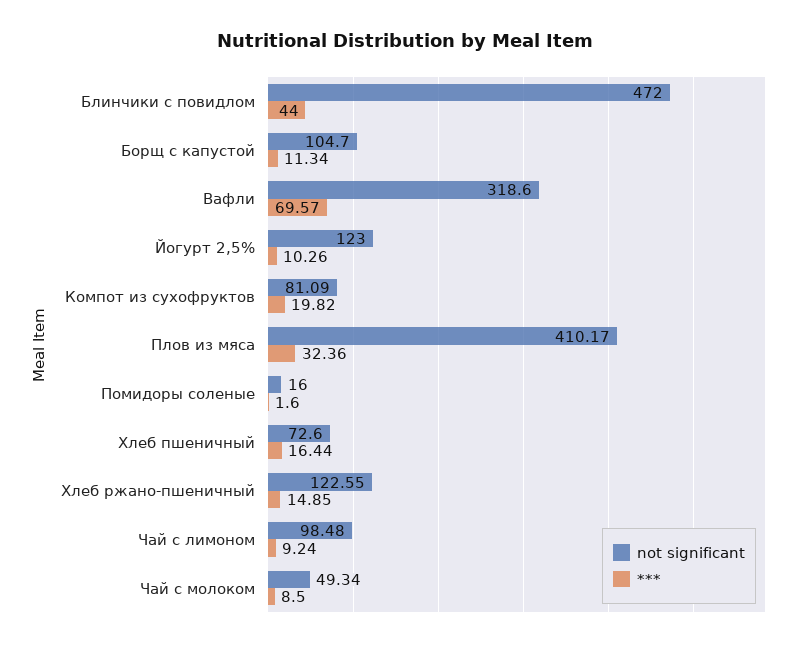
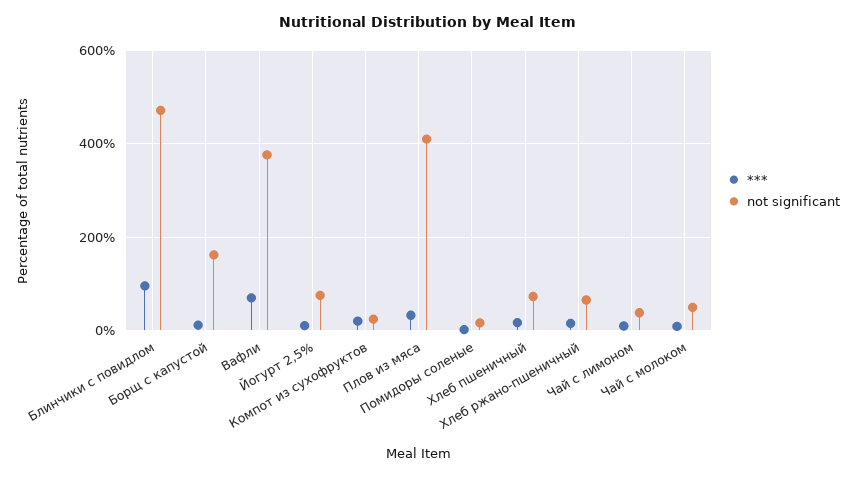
***, Блинчики с повидлом: 44 -> 100
not significant, Борщ с капустой: 104.7 -> 160
not significant, Вафли: 318.6 -> 380
not significant, Йогурт 2,5%: 123 -> 80
not significant, Компот из сухофруктов: 81.09 -> 20
not significant, Хлеб ржано-пшеничный: 122.55 -> 60
not significant, Чай с лимоном: 98.48 -> 40

